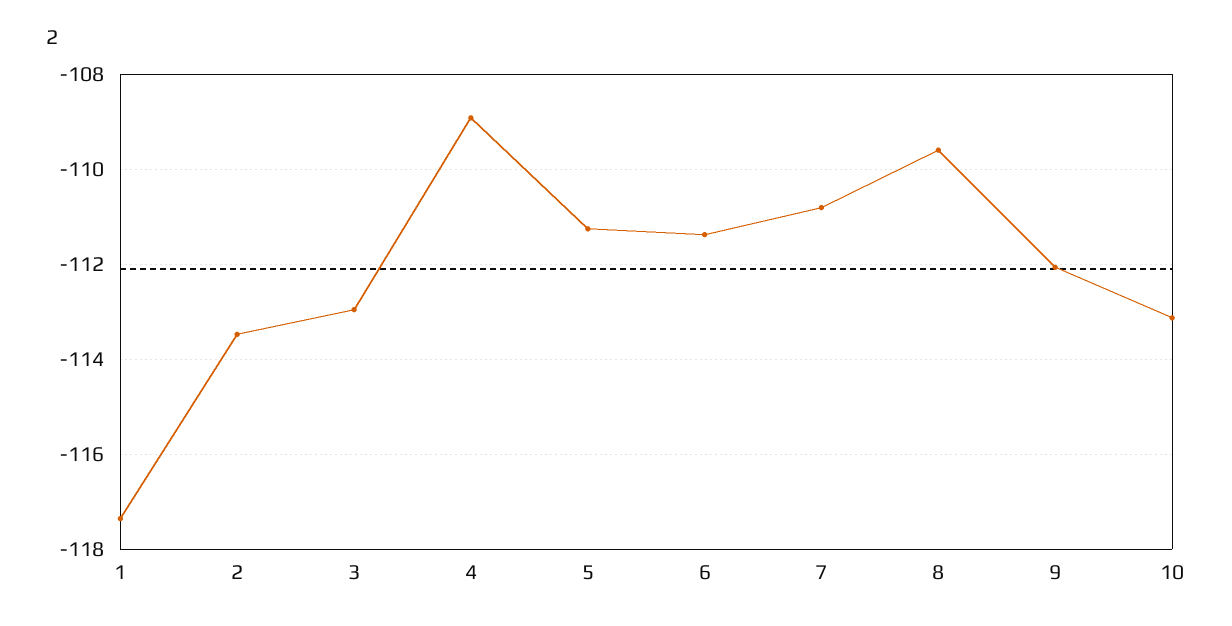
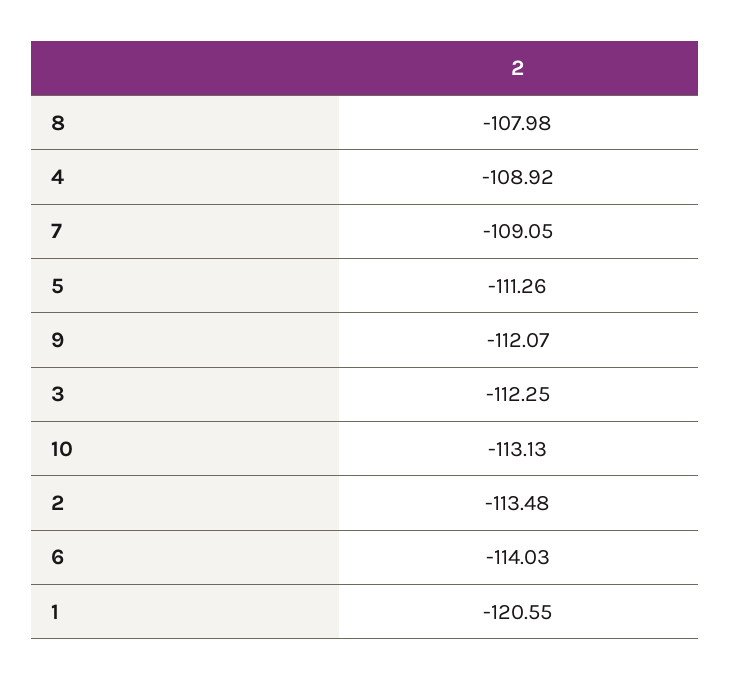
1: -117.4 -> -120.55
3: -113 -> -112.25
6: -111.4 -> -114.03
7: -110.8 -> -109.05
8: -109.6 -> -107.98

